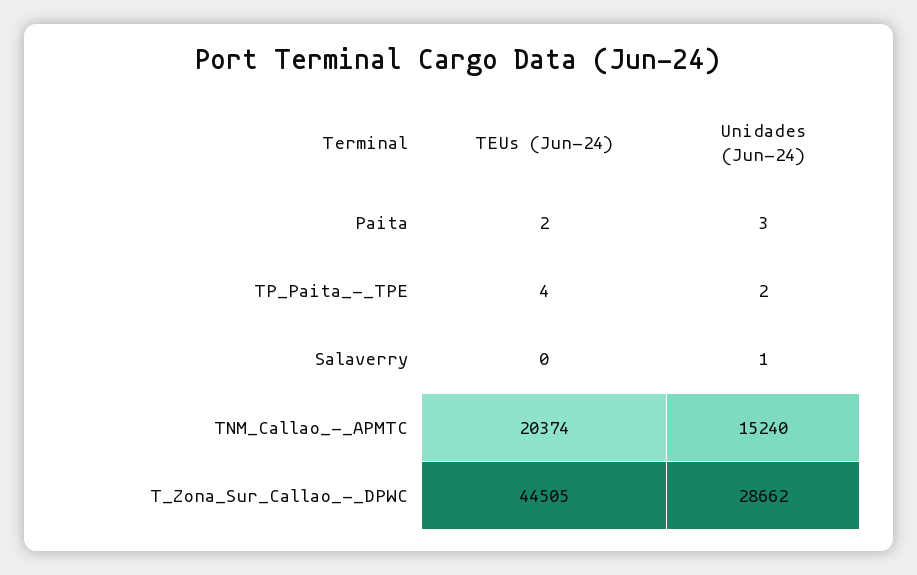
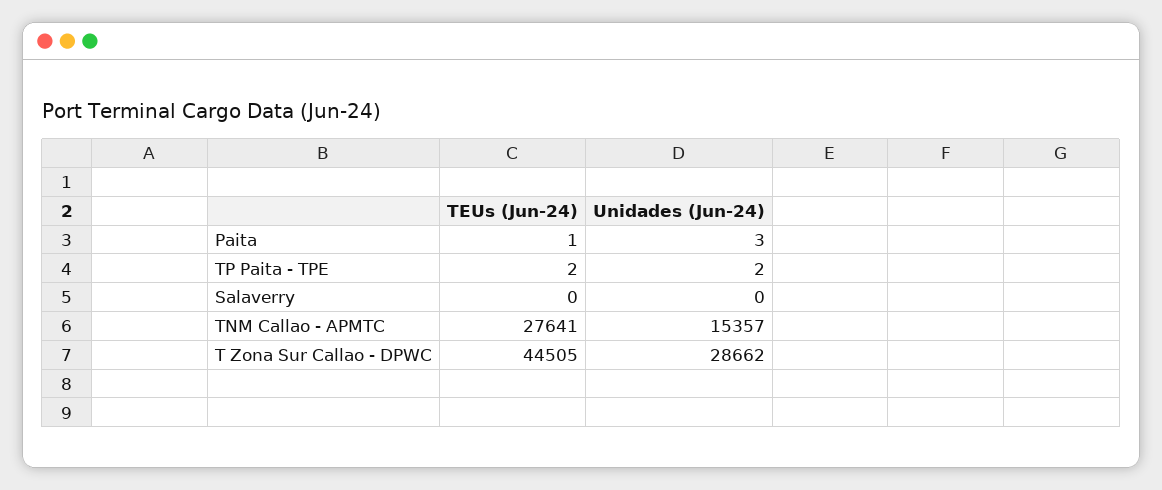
TEUs (Jun-24), Paita: 2 -> 1
TEUs (Jun-24), TP_Paita_-_TPE: 4 -> 2
Unidades (Jun-24), Salaverry: 1 -> 0
TEUs (Jun-24), TNM_Callao_-_APMTC: 20374 -> 27641
Unidades (Jun-24), TNM_Callao_-_APMTC: 15240 -> 15357

